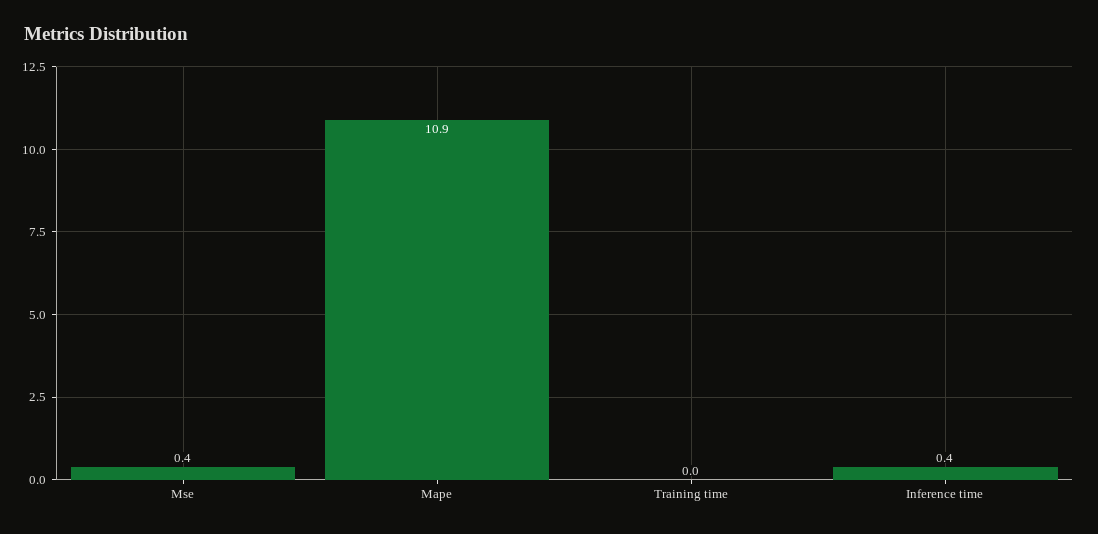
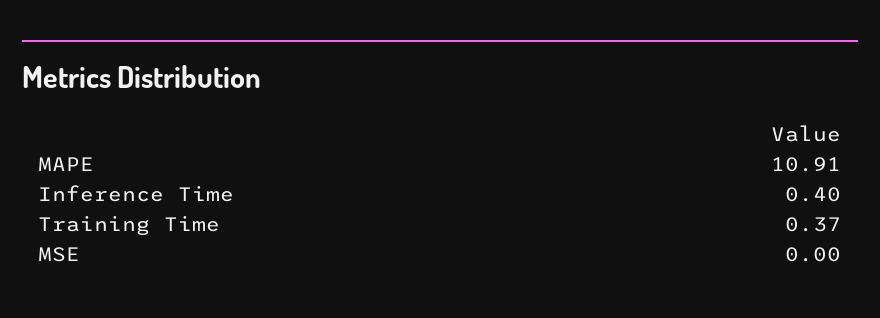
Mse: 0.4 -> 0
Training time: 0 -> 0.37

